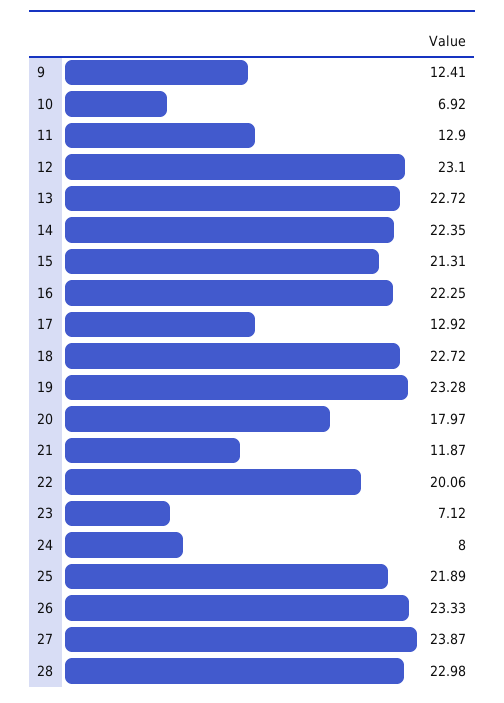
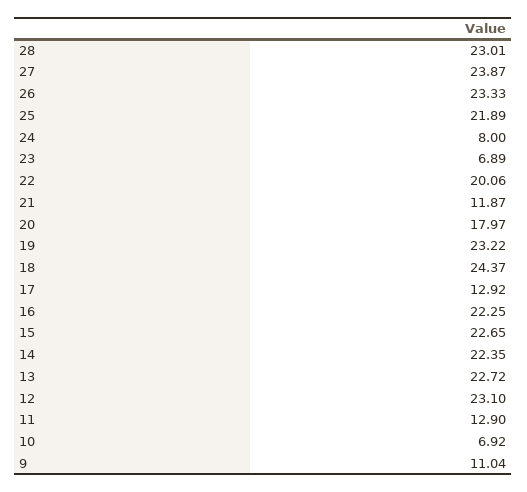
9: 12.41 -> 11.04
15: 21.31 -> 22.65
18: 22.72 -> 24.37
19: 23.28 -> 23.22
23: 7.12 -> 6.89
28: 22.98 -> 23.01

